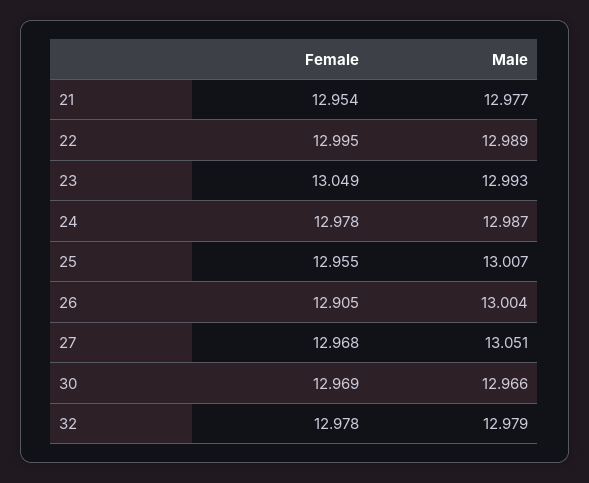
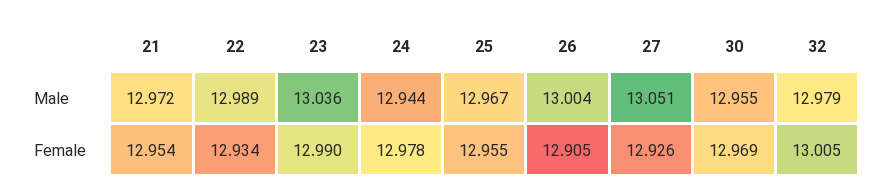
Male, 21: 12.977 -> 12.972
Female, 22: 12.995 -> 12.934
Female, 23: 13.049 -> 12.99
Male, 23: 12.993 -> 13.036
Male, 24: 12.987 -> 12.944
Male, 25: 13.007 -> 12.967
Female, 27: 12.968 -> 12.926
Male, 30: 12.966 -> 12.955
Female, 32: 12.978 -> 13.005

